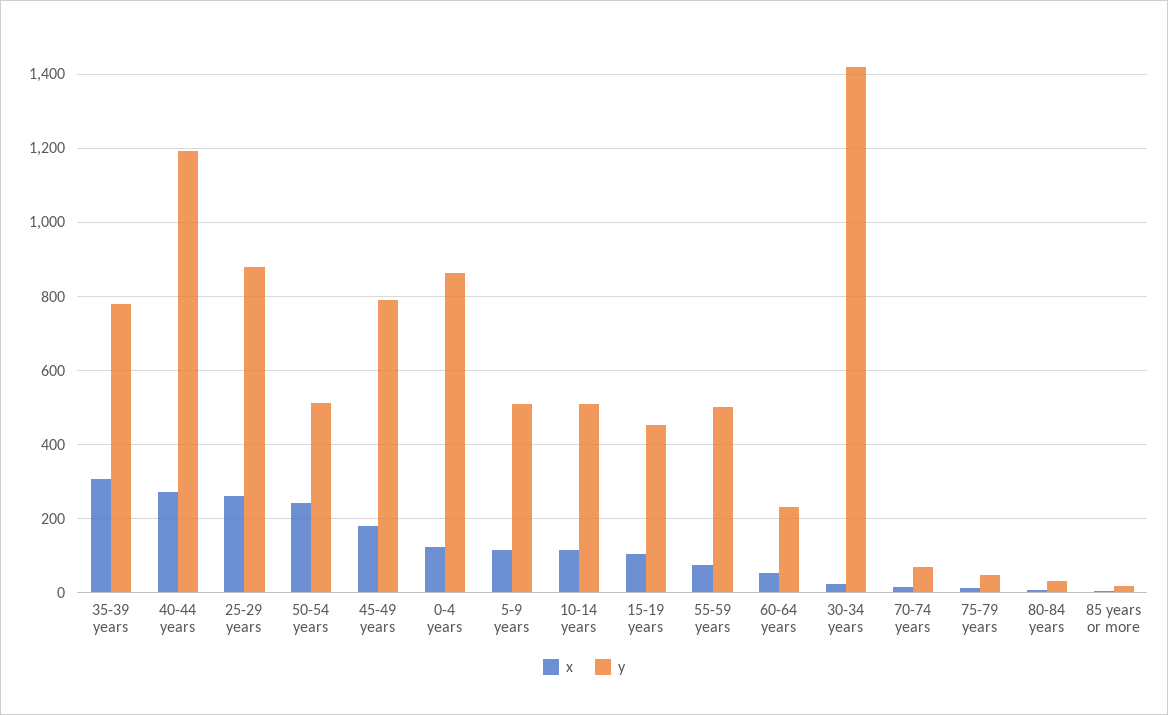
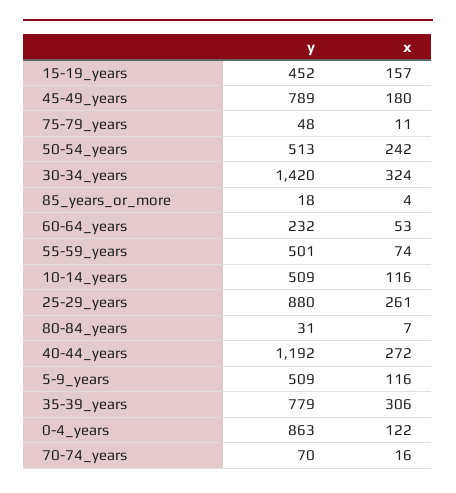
x, 15-19 years: 100 -> 157
x, 30-34 years: 20 -> 324

